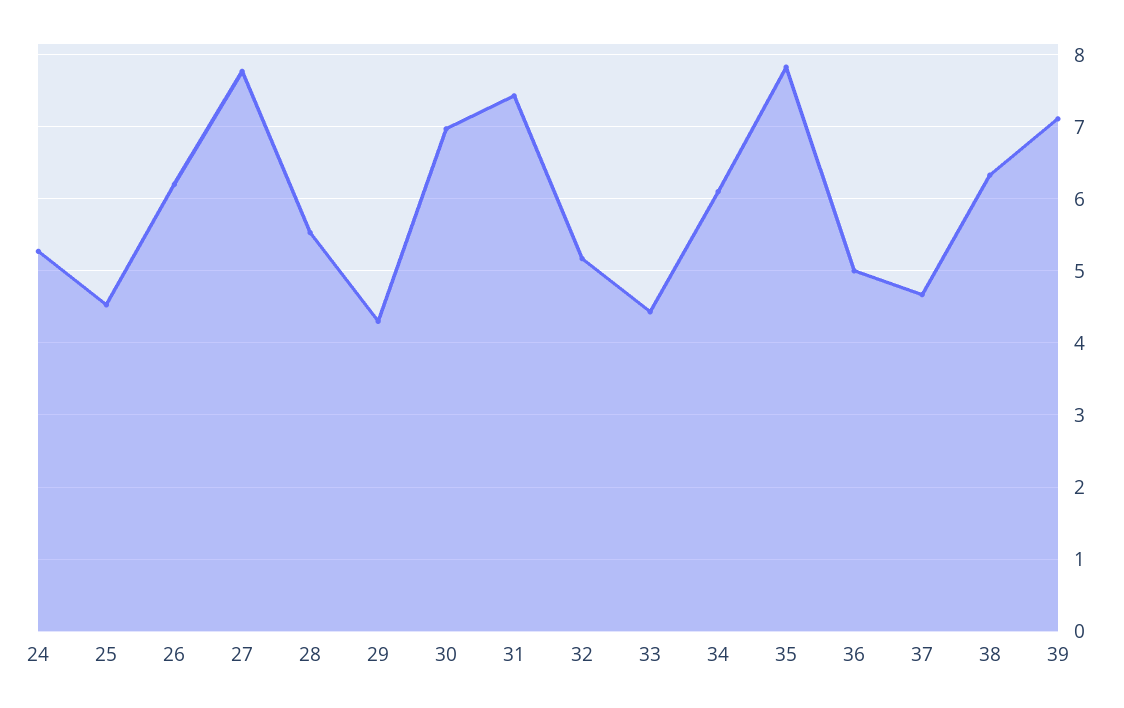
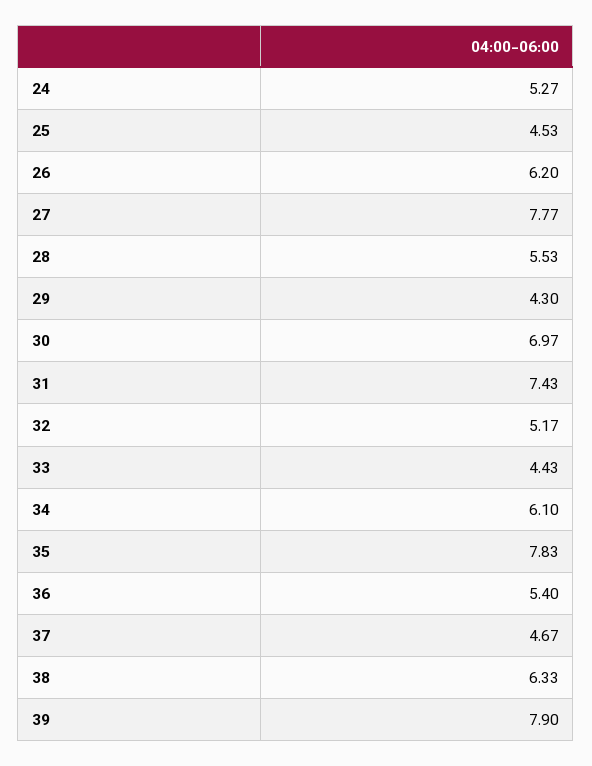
36: 5 -> 5.4
39: 7.1 -> 7.9

